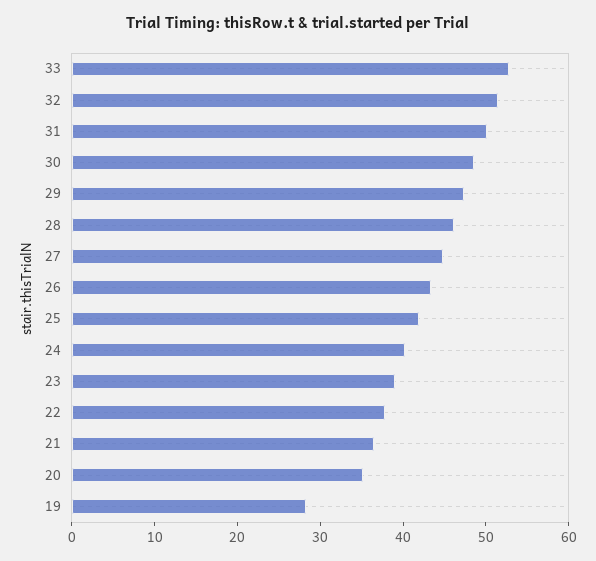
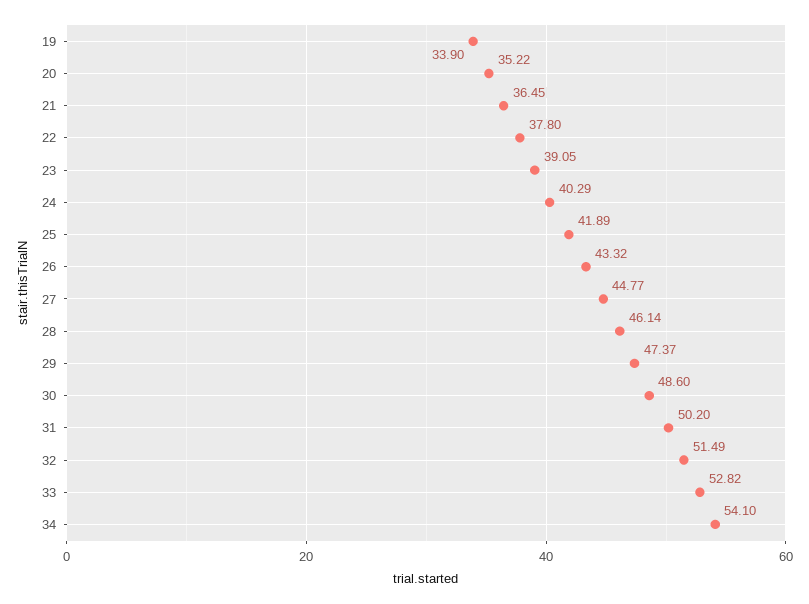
19: 28 -> 33.9
34: none -> 54.1

